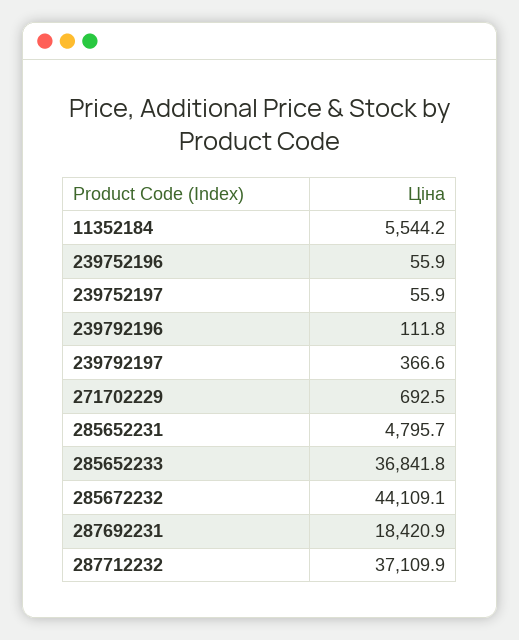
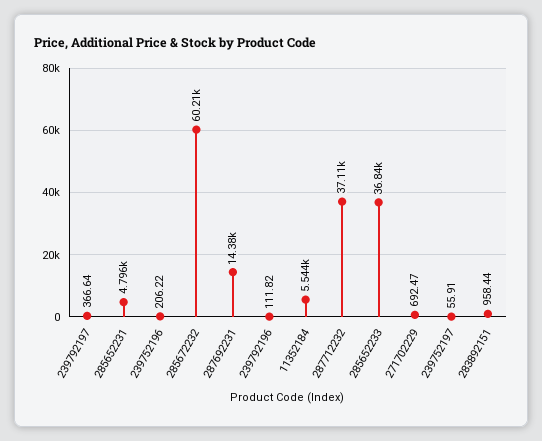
239752196: 55.9 -> 206.22
285672232: 44109.1 -> 60210
287692231: 18420.9 -> 14380
283892151: none -> 958.44

